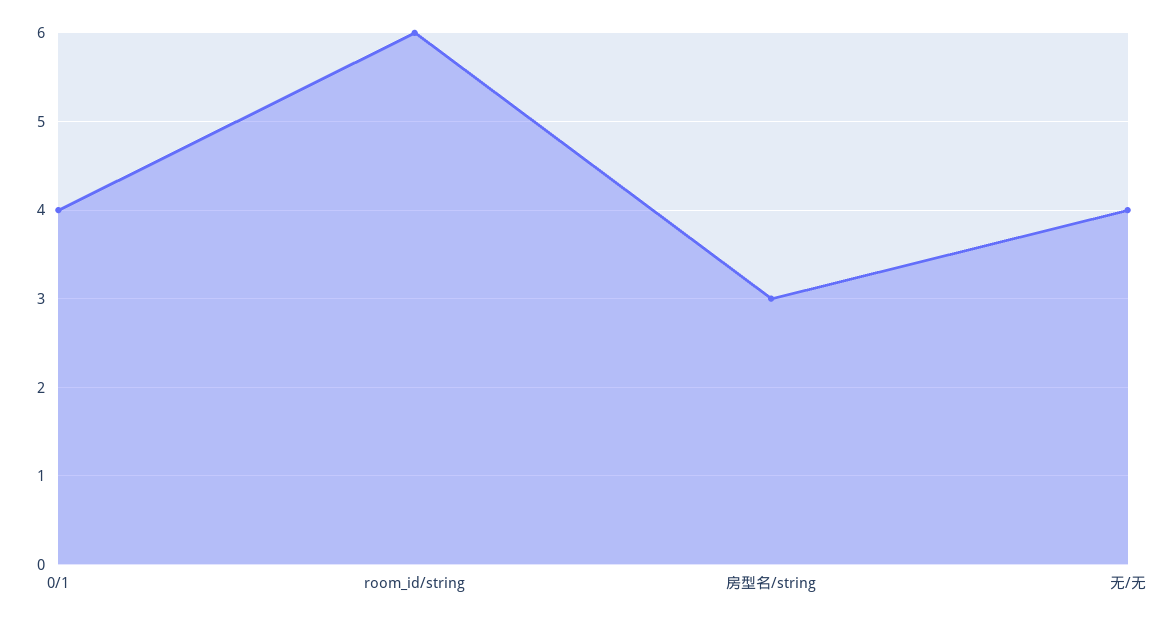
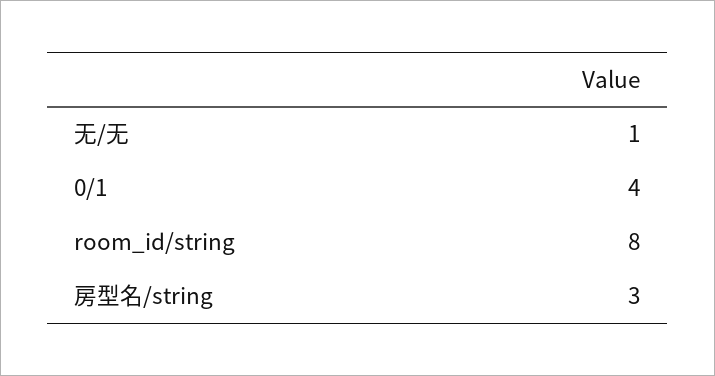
room_id/string: 6 -> 8
无/无: 4 -> 1

